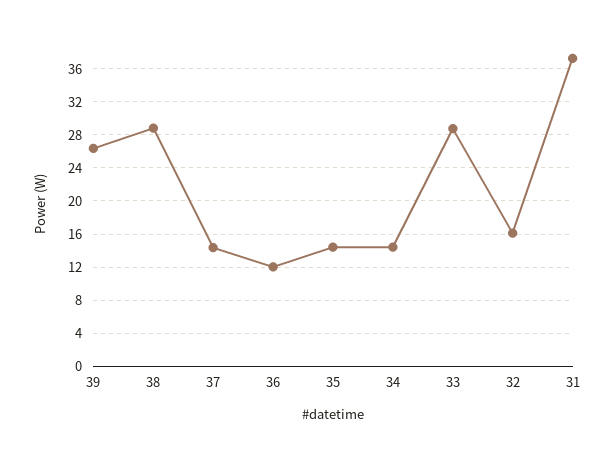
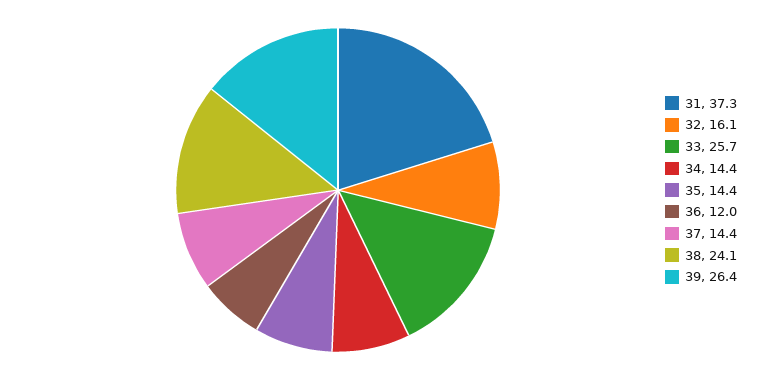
38: 29 -> 24.1
33: 29 -> 25.7

